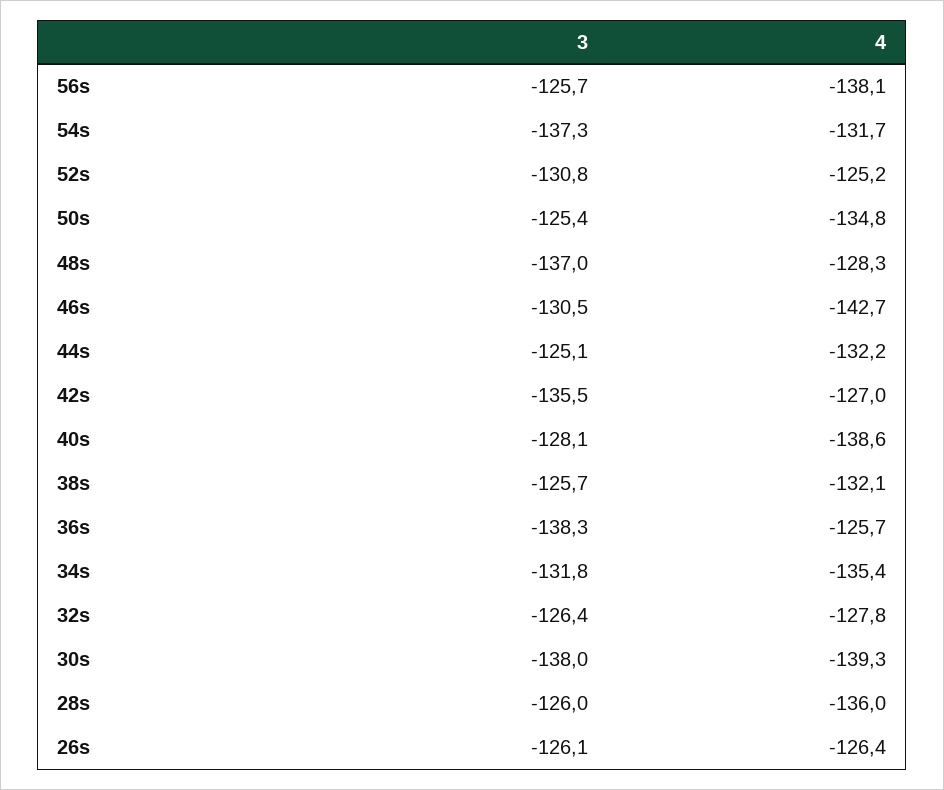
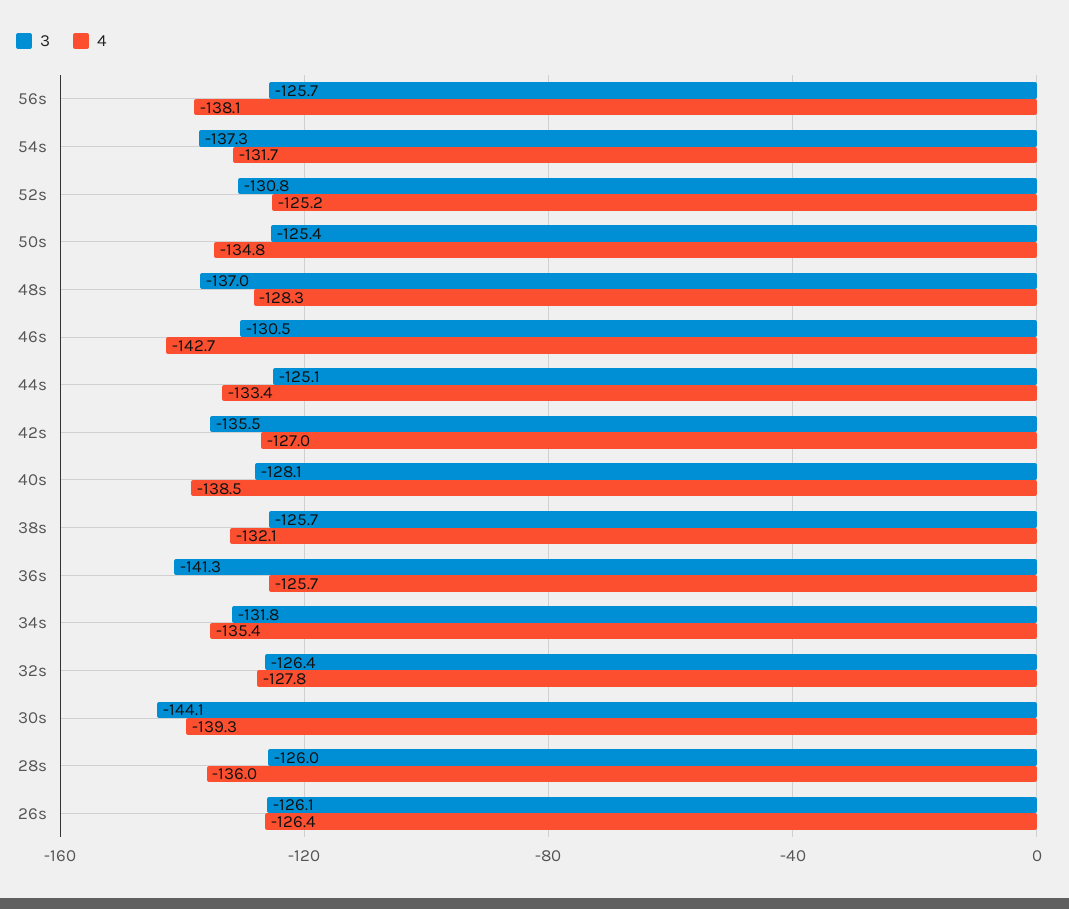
4, 44s: -132.2 -> -133.4
4, 40s: -138.6 -> -138.5
3, 36s: -138.3 -> -141.3
3, 30s: -138 -> -144.1

